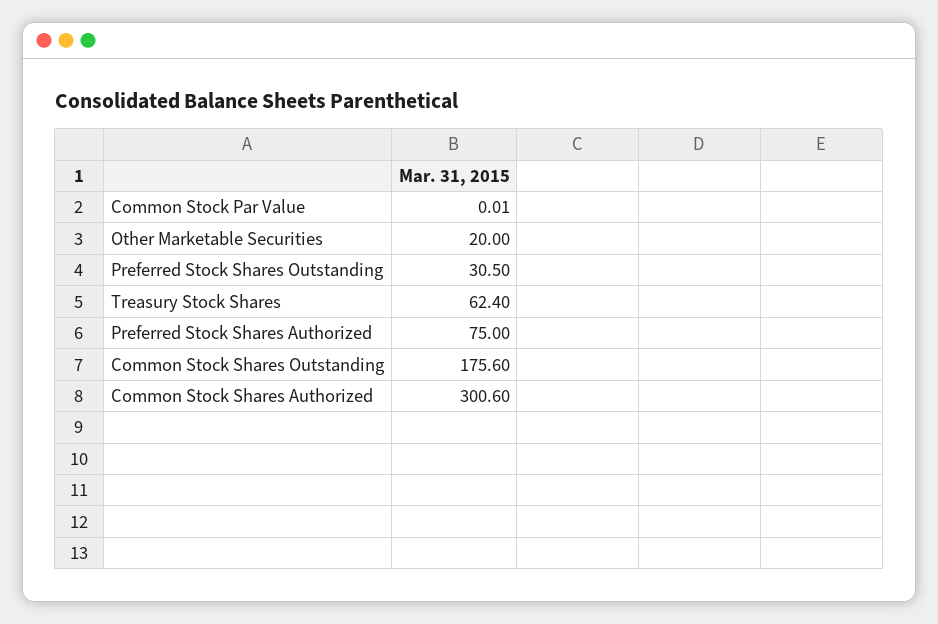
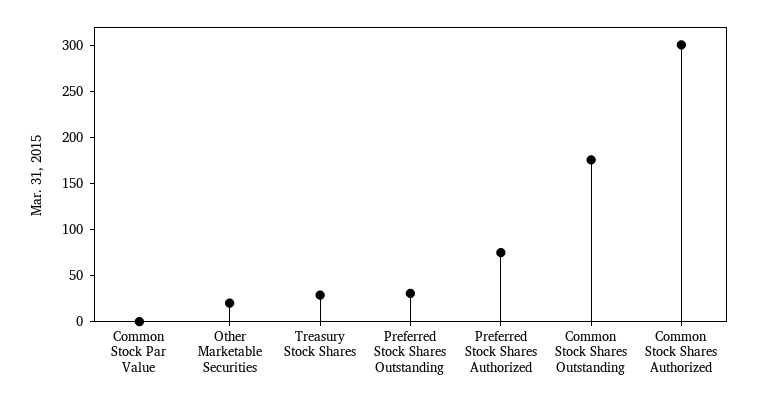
Treasury Stock Shares: 62.4 -> 30

